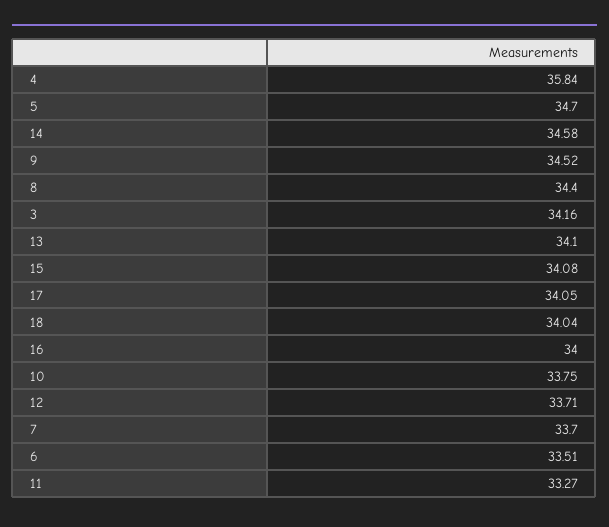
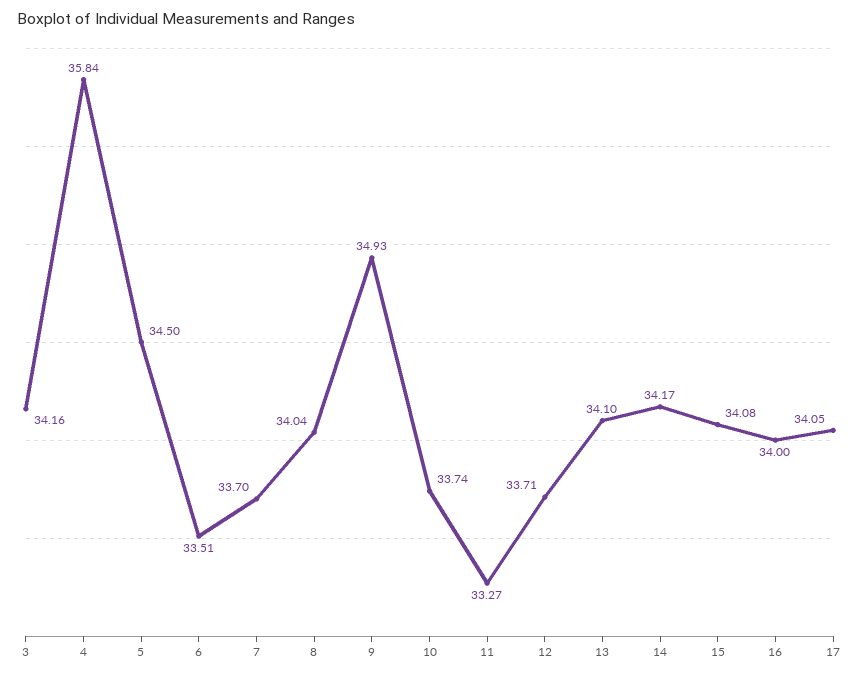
5: 34.7 -> 34.5
14: 34.58 -> 34.17
9: 34.52 -> 34.93
8: 34.4 -> 34.04
18: 34.04 -> none
10: 33.75 -> 33.74

